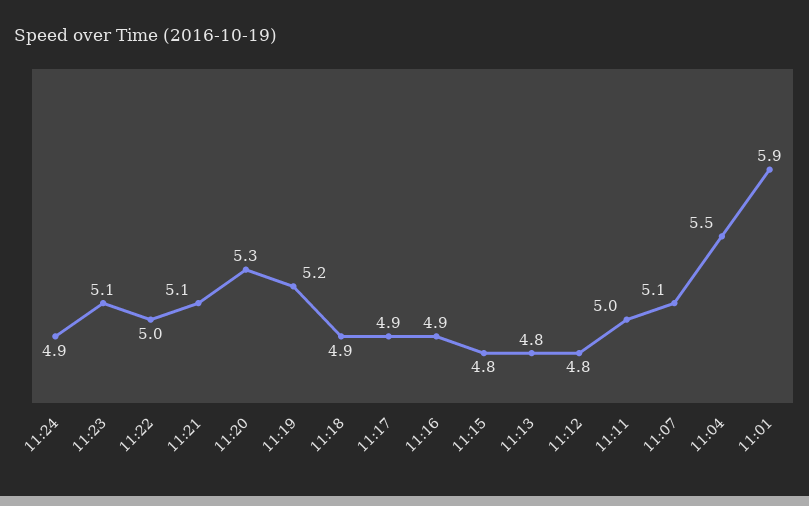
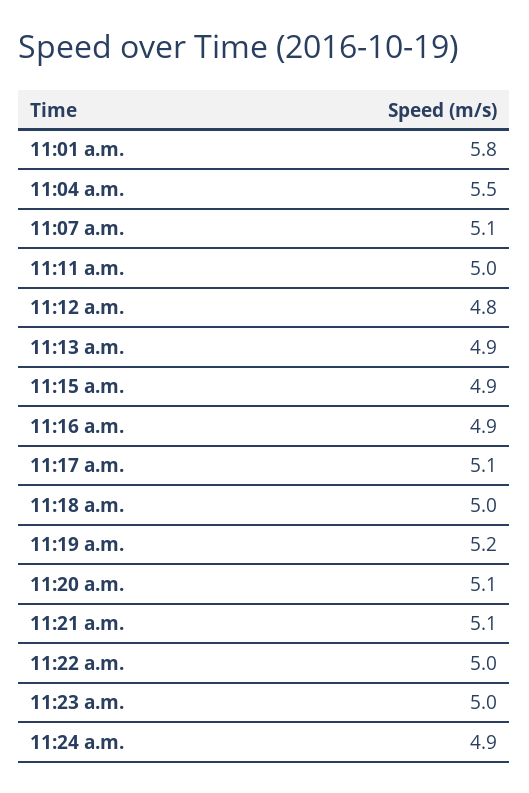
11:23: 5.1 -> 5
11:20: 5.3 -> 5.1
11:18: 4.9 -> 5
11:17: 4.9 -> 5.1
11:15: 4.8 -> 4.9
11:13: 4.8 -> 4.9
11:01: 5.9 -> 5.8

